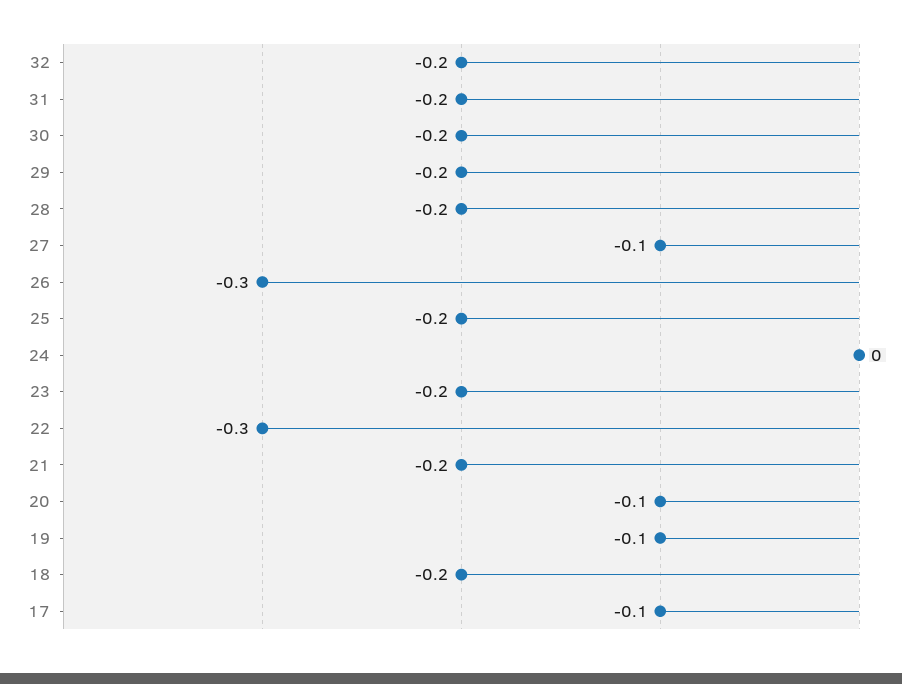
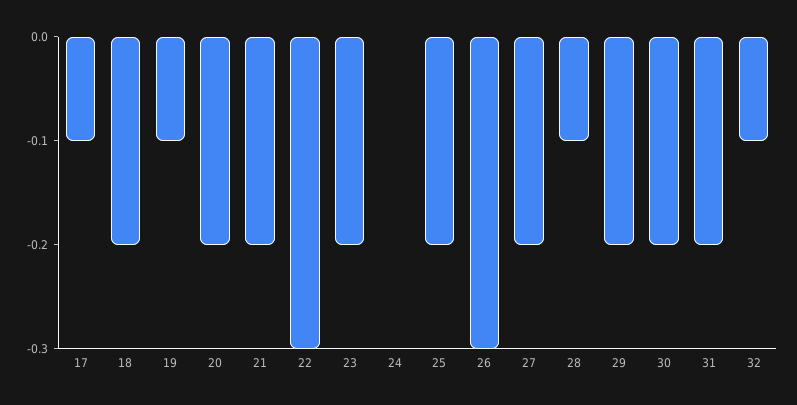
32: -0.2 -> -0.1
28: -0.2 -> -0.1
27: -0.1 -> -0.2
20: -0.1 -> -0.2

